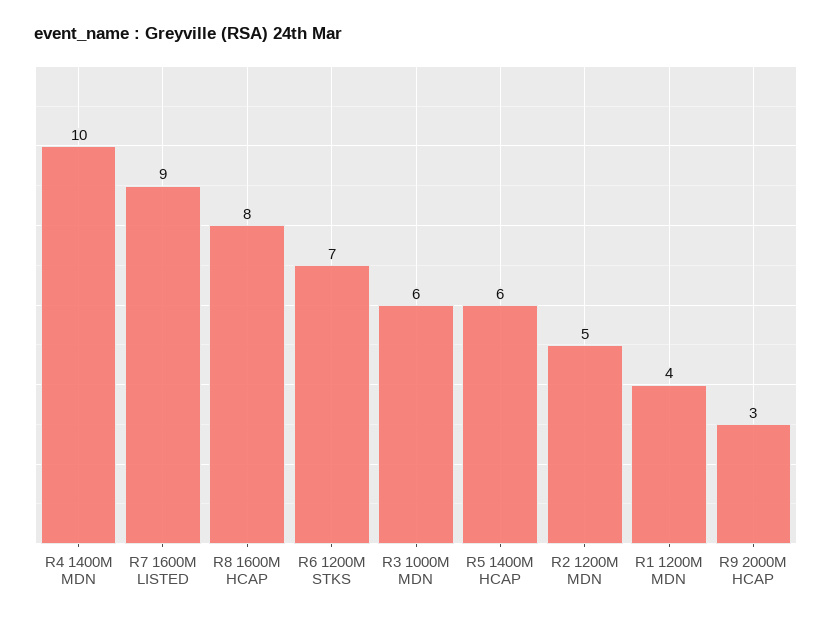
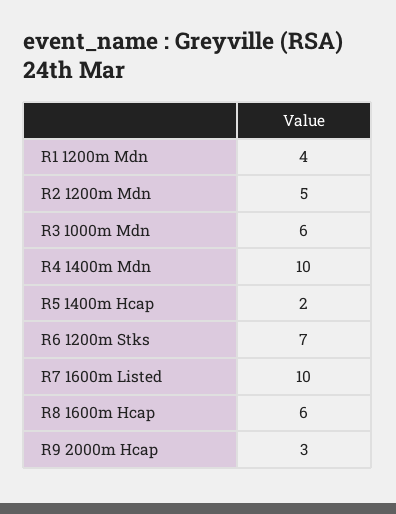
R7 1600M LISTED: 9 -> 10
R8 1600M HCAP: 8 -> 6
R5 1400M HCAP: 6 -> 2

